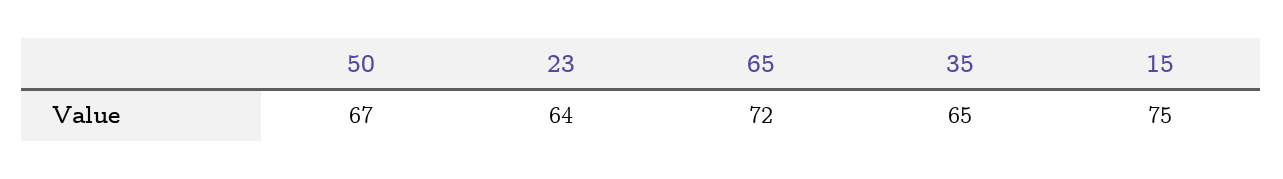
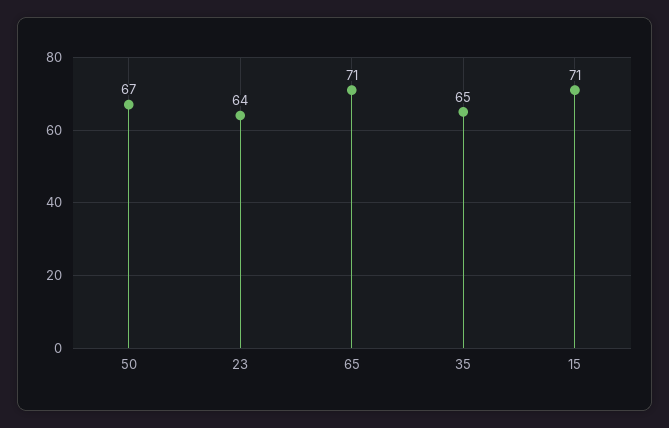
65: 72 -> 71
15: 75 -> 71

